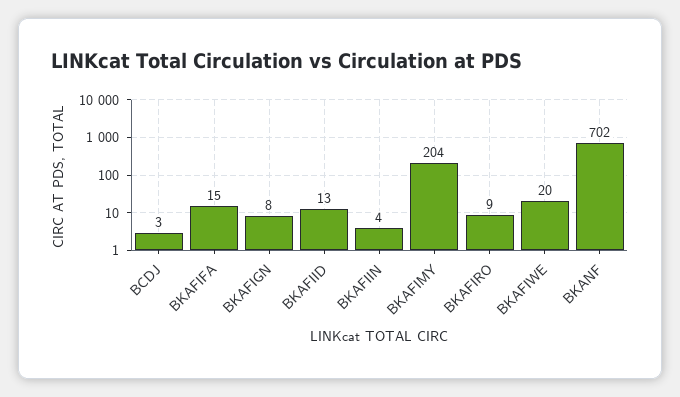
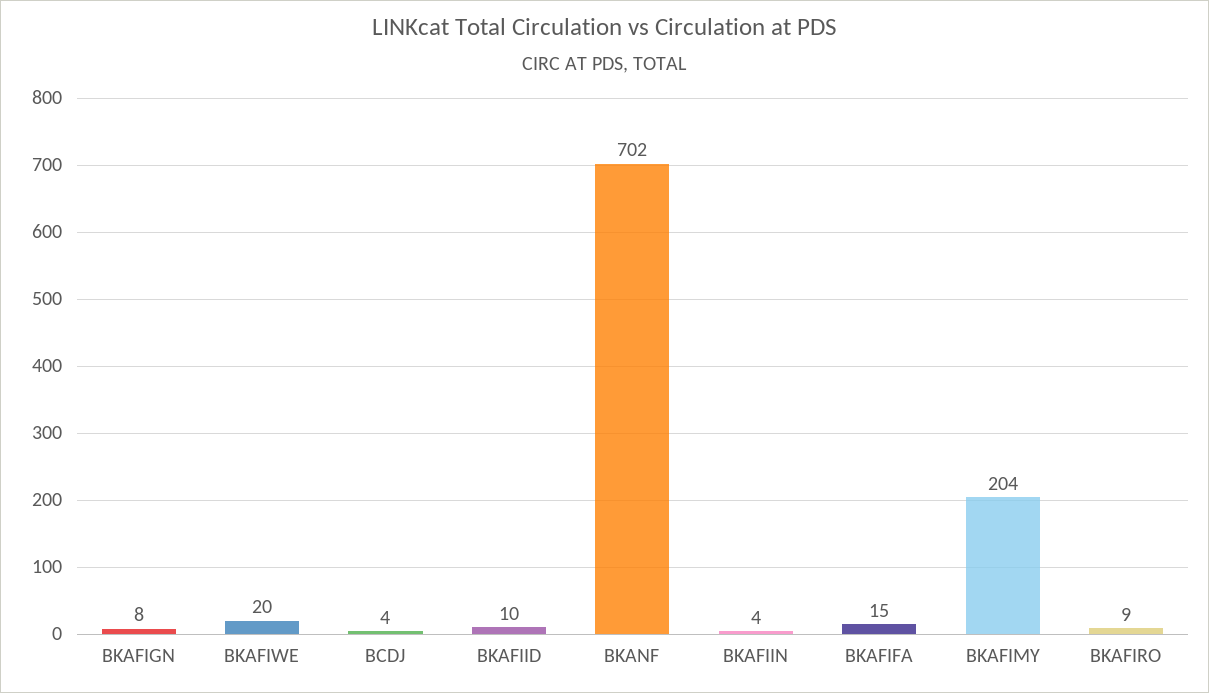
BCDJ: 3 -> 4
BKAFIID: 13 -> 10

